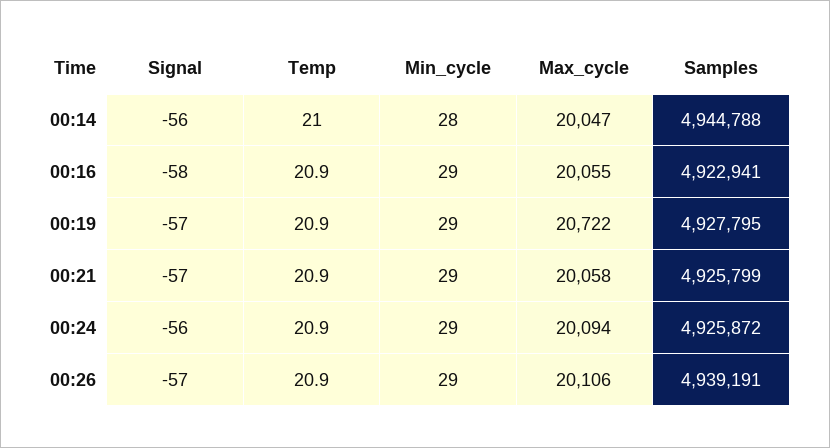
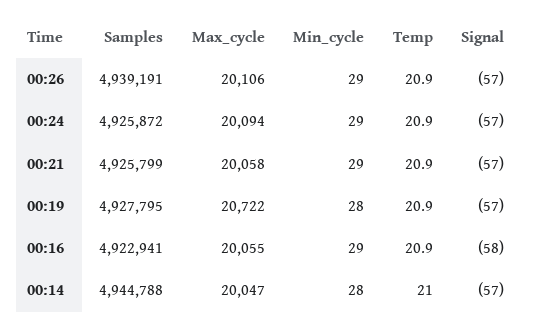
Signal, 00:14: -56 -> -57
Min_cycle, 00:19: 29 -> 28
Signal, 00:24: -56 -> -57

